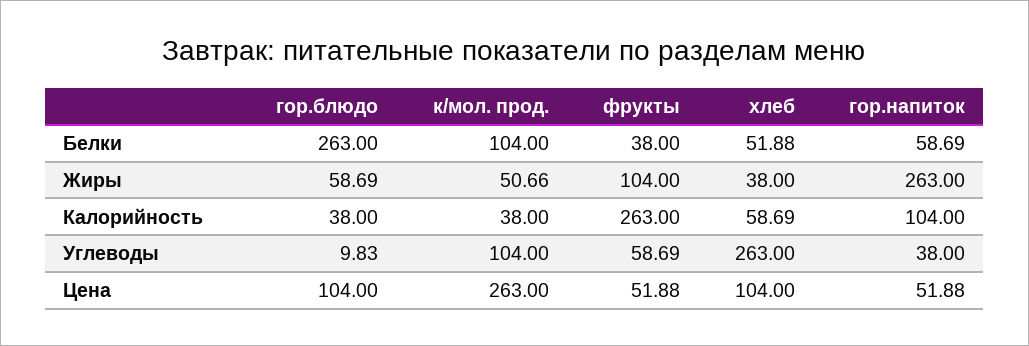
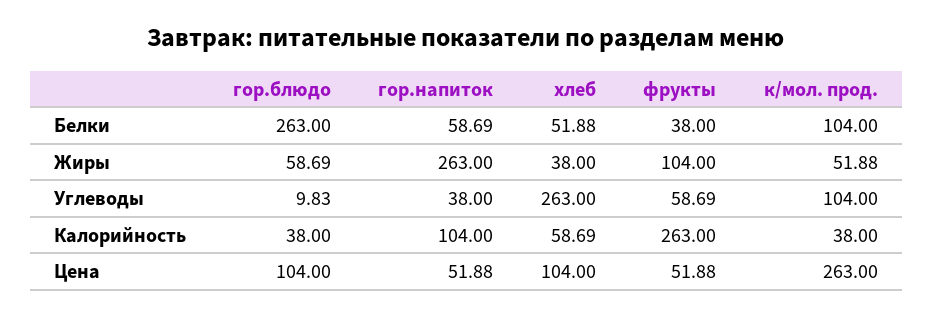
к/мол. прод., Жиры: 50.66 -> 51.88

